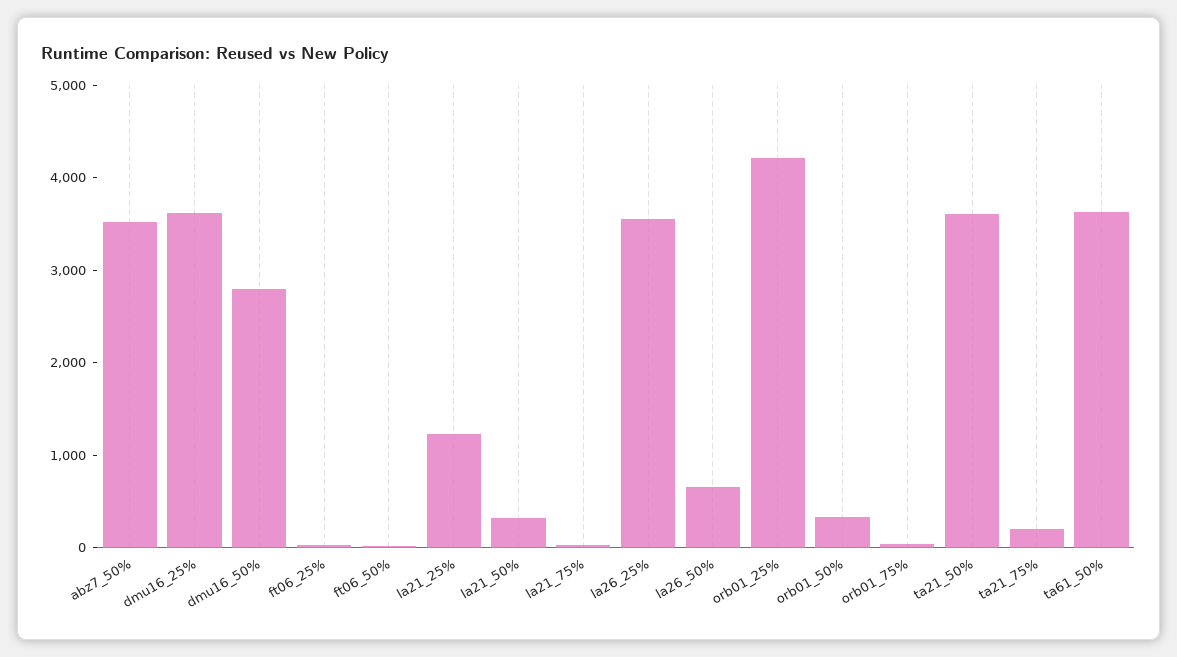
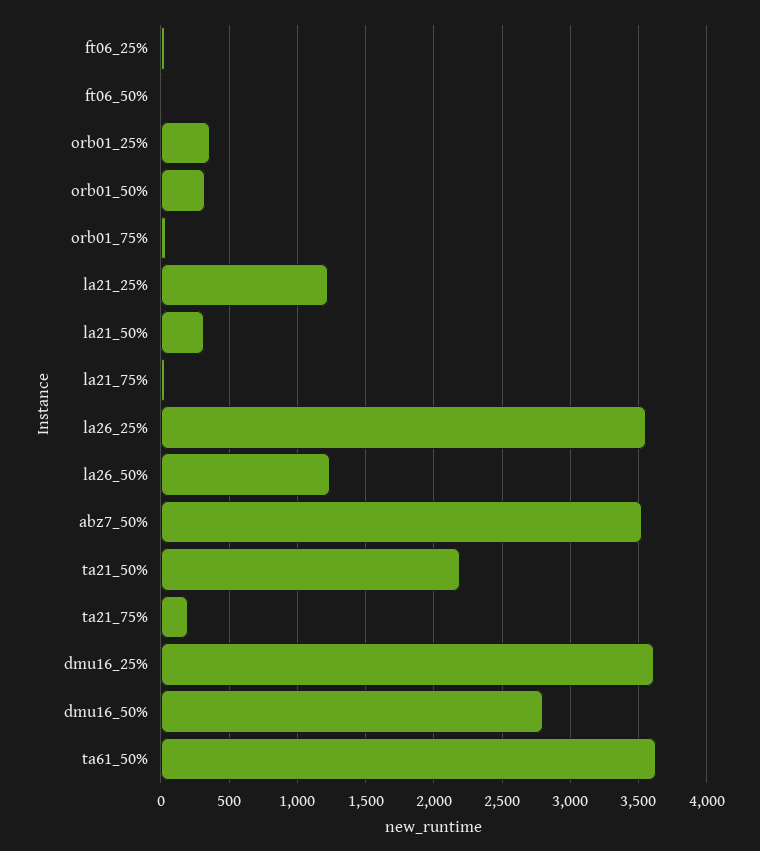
la26_50%: 600 -> 1250
orb01_25%: 4200 -> 350
ta21_50%: 3600 -> 2200

